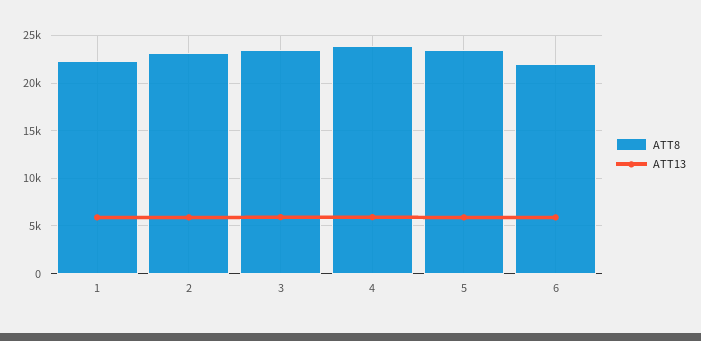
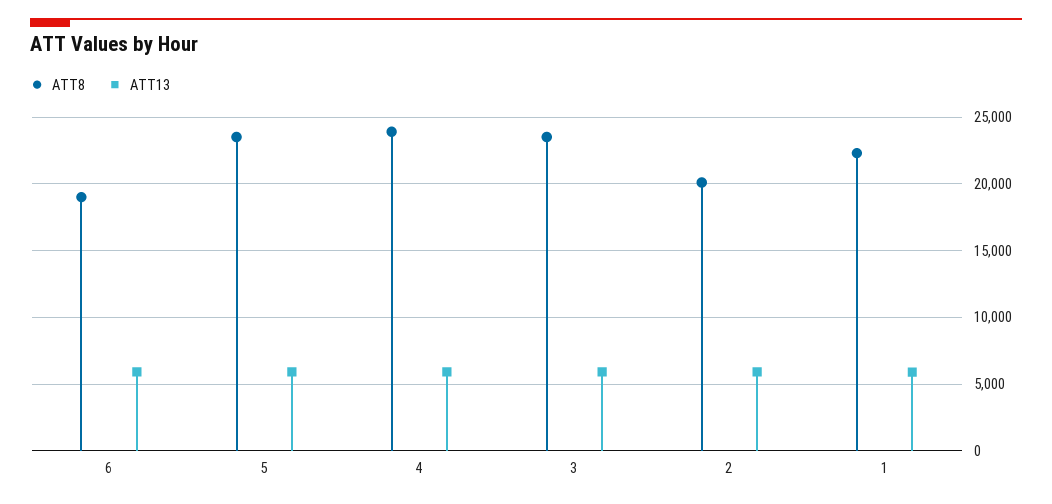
ATT8, 2: 23000 -> 20000
ATT8, 6: 22000 -> 19000

